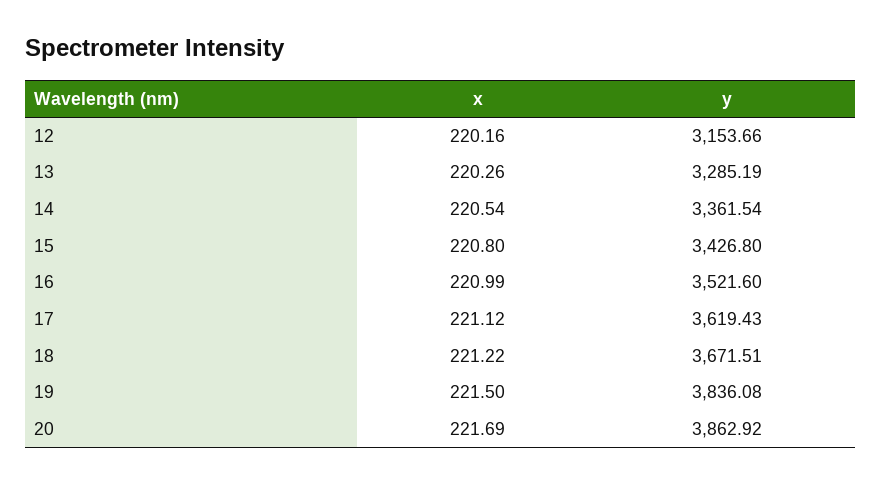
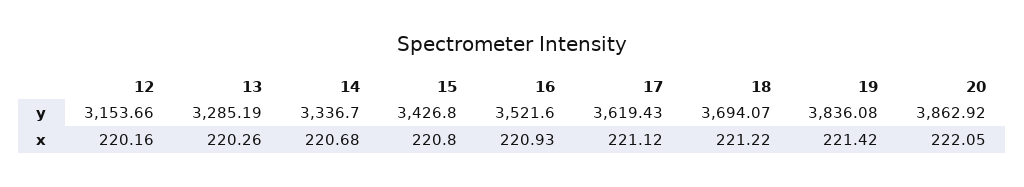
x, 14: 220.54 -> 220.68
y, 14: 3361.54 -> 3336.7
x, 16: 220.99 -> 220.93
y, 18: 3671.51 -> 3694.07
x, 19: 221.5 -> 221.42
x, 20: 221.69 -> 222.05

